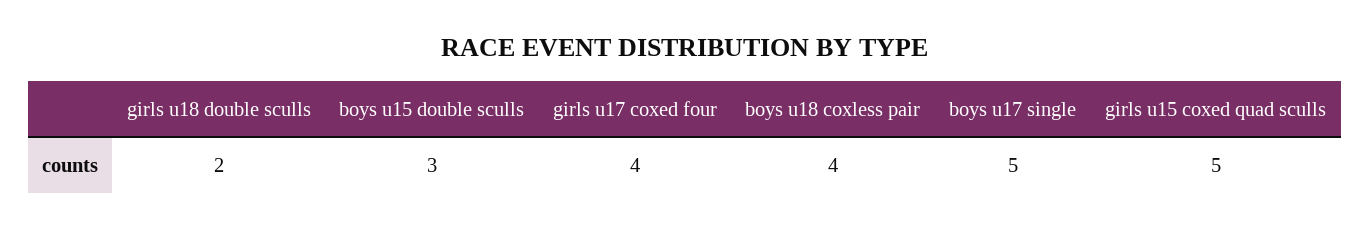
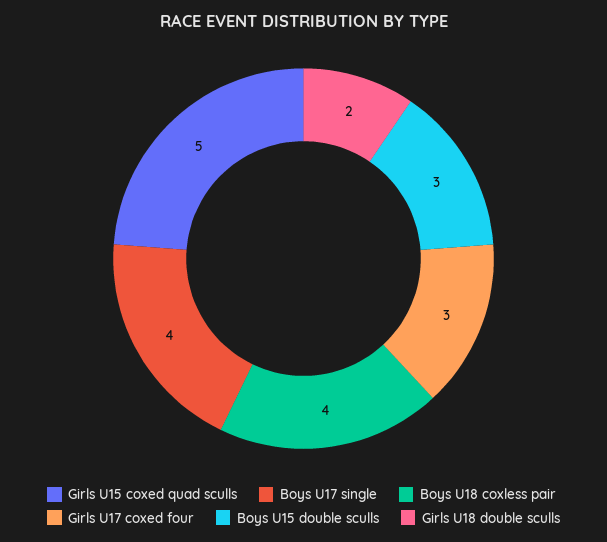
girls u17 coxed four: 4 -> 3
boys u17 single: 5 -> 4

